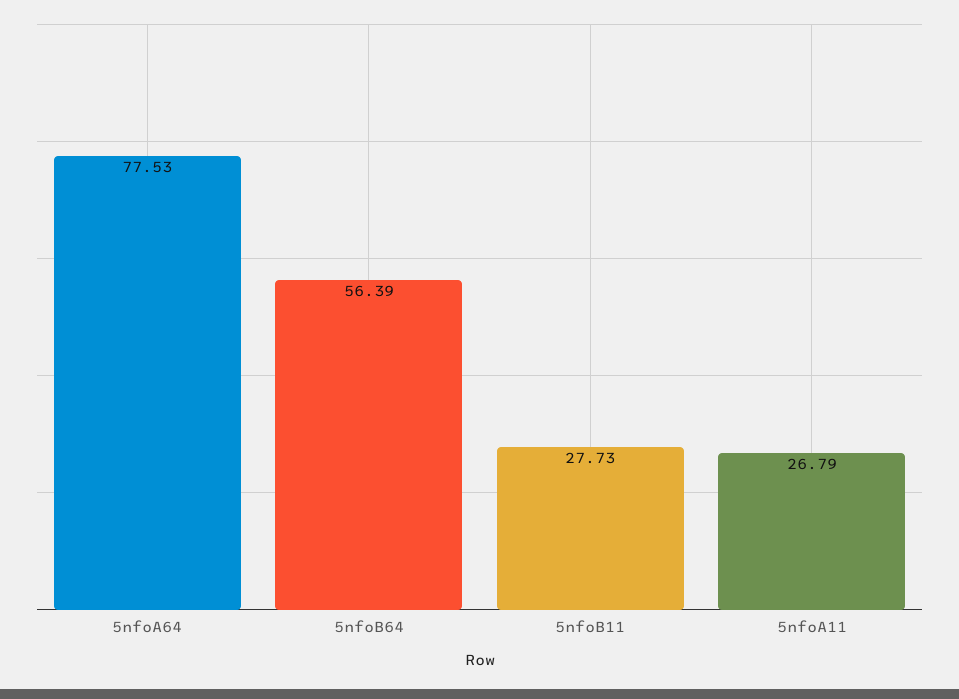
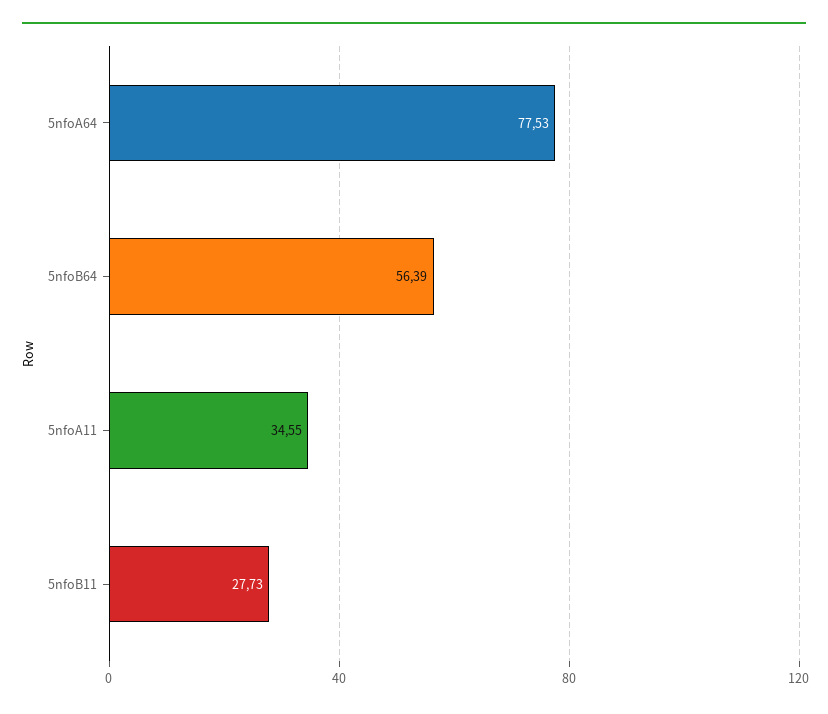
5nfoA11: 26.79 -> 34.55

